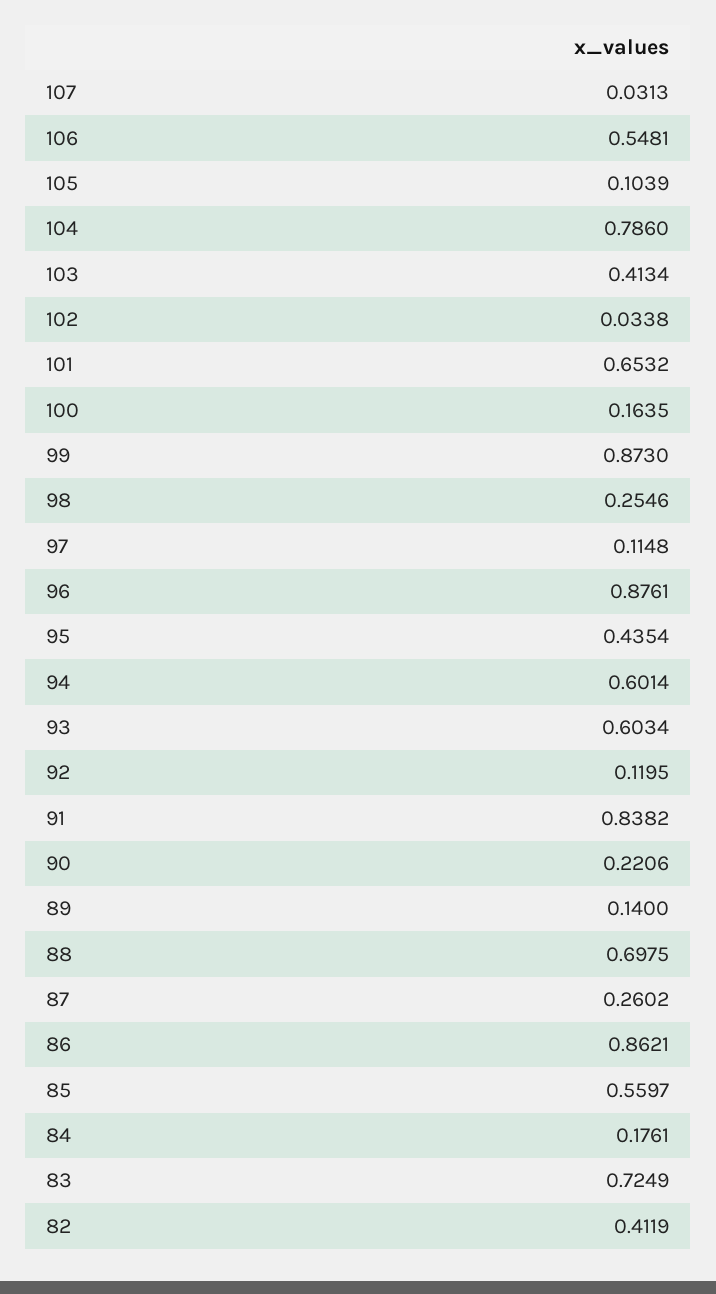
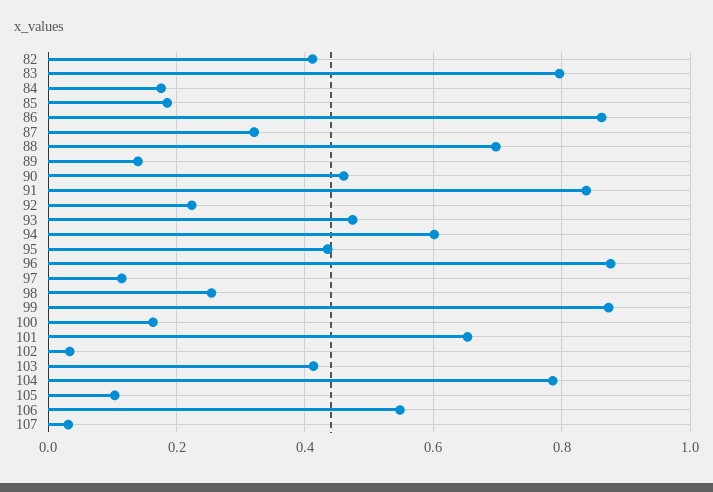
93: 0.6034 -> 0.48
92: 0.1195 -> 0.22
90: 0.2206 -> 0.46
87: 0.2602 -> 0.32
85: 0.5597 -> 0.18
83: 0.7249 -> 0.8

